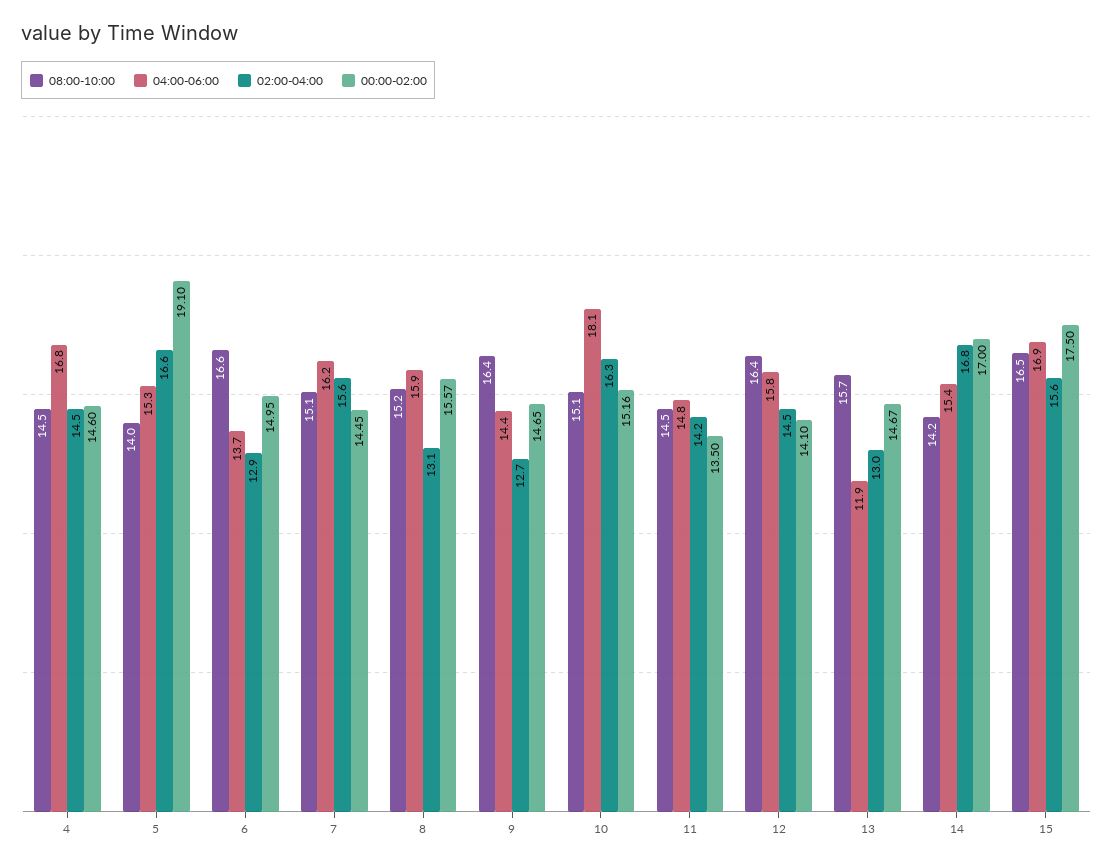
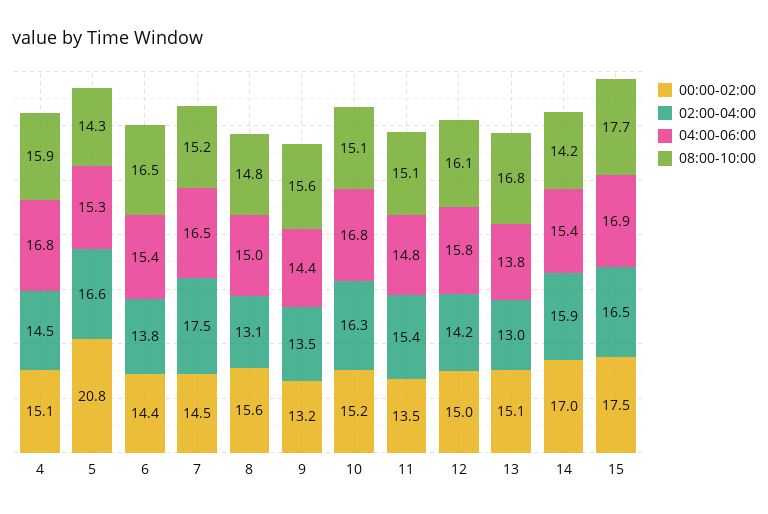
08:00-10:00, 4: 14.5 -> 15.9
00:00-02:00, 4: 14.6 -> 15.1
08:00-10:00, 5: 14 -> 14.3
00:00-02:00, 5: 19.1 -> 20.8
08:00-10:00, 6: 16.6 -> 16.5
04:00-06:00, 6: 13.7 -> 15.4
02:00-04:00, 6: 12.9 -> 13.8
00:00-02:00, 6: 14.95 -> 14.4
08:00-10:00, 7: 15.1 -> 15.2
04:00-06:00, 7: 16.2 -> 16.5
02:00-04:00, 7: 15.6 -> 17.5
08:00-10:00, 8: 15.2 -> 14.8
04:00-06:00, 8: 15.9 -> 15
08:00-10:00, 9: 16.4 -> 15.6
02:00-04:00, 9: 12.7 -> 13.5
00:00-02:00, 9: 14.65 -> 13.2
04:00-06:00, 10: 18.1 -> 16.8
08:00-10:00, 11: 14.5 -> 15.1
02:00-04:00, 11: 14.2 -> 15.4
08:00-10:00, 12: 16.4 -> 16.1
02:00-04:00, 12: 14.5 -> 14.2
00:00-02:00, 12: 14.1 -> 15
08:00-10:00, 13: 15.7 -> 16.8
04:00-06:00, 13: 11.9 -> 13.8
00:00-02:00, 13: 14.67 -> 15.1
02:00-04:00, 14: 16.8 -> 15.9
08:00-10:00, 15: 16.5 -> 17.7
02:00-04:00, 15: 15.6 -> 16.5

